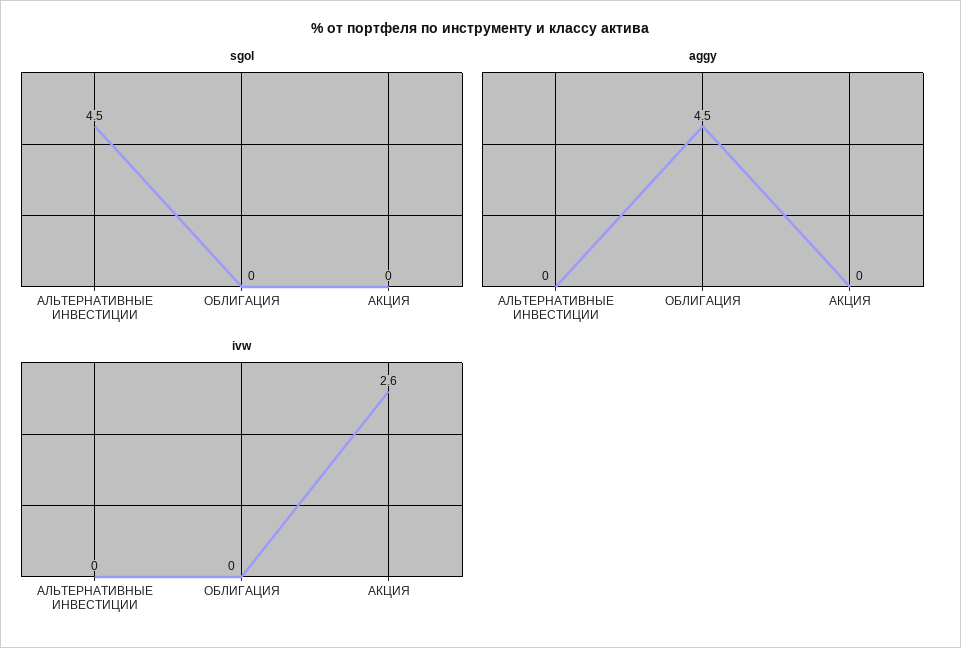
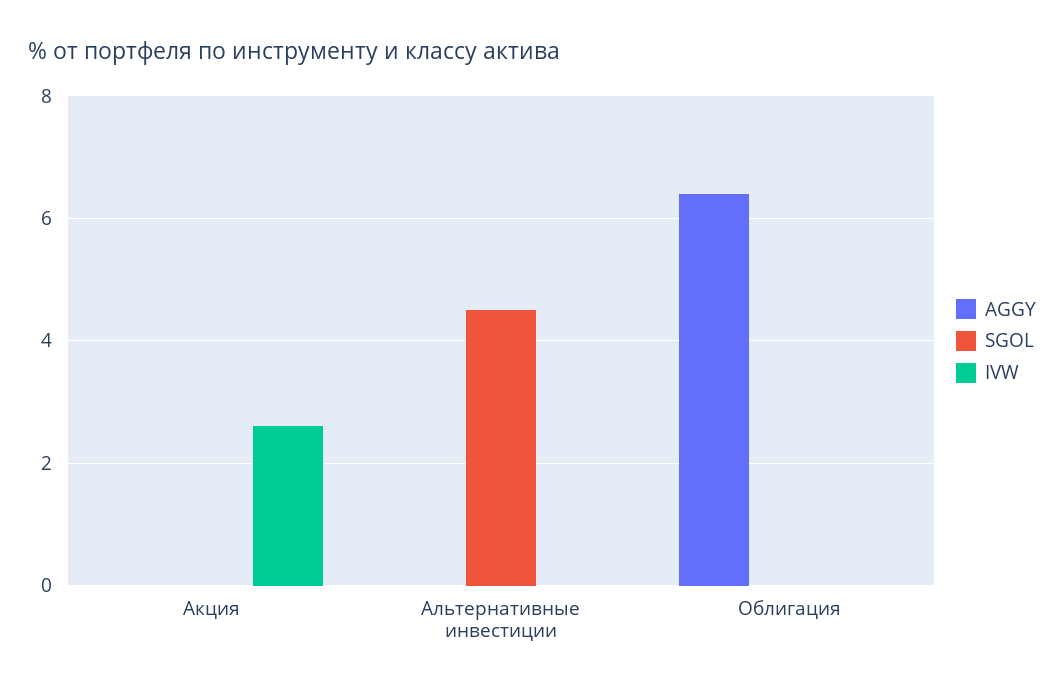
aggy, ОБЛИГАЦИЯ: 4.5 -> 6.5

